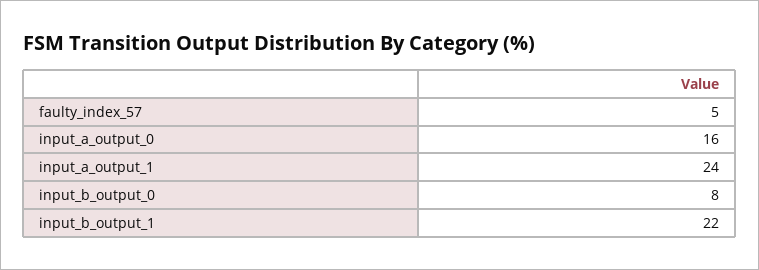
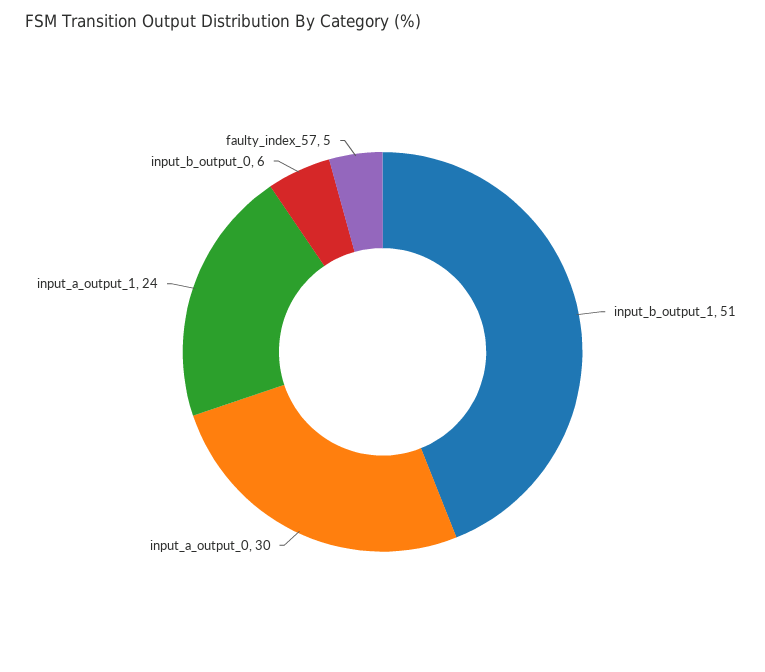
input_a_output_0: 16 -> 30
input_b_output_0: 8 -> 6
input_b_output_1: 22 -> 51

